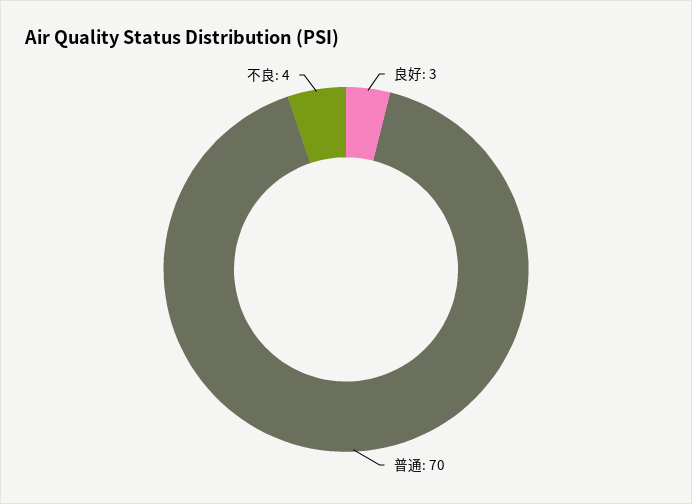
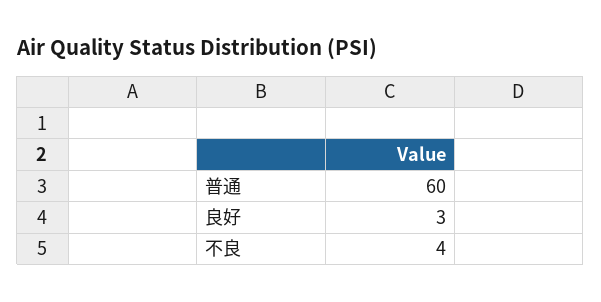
普通: 70 -> 60

